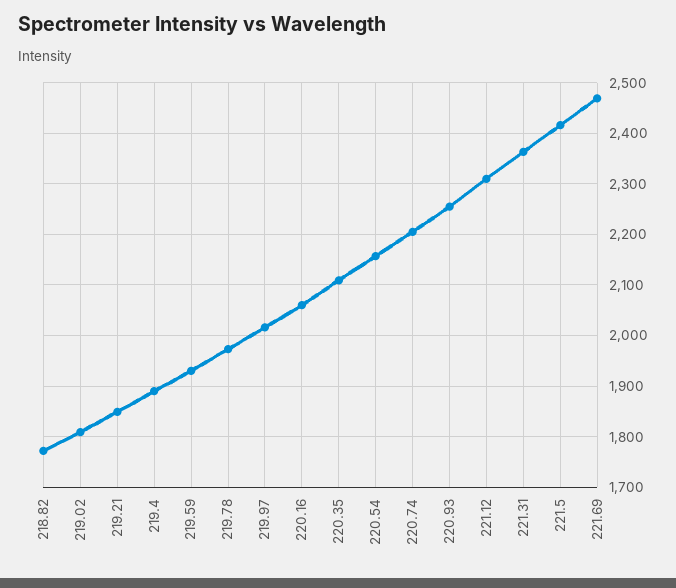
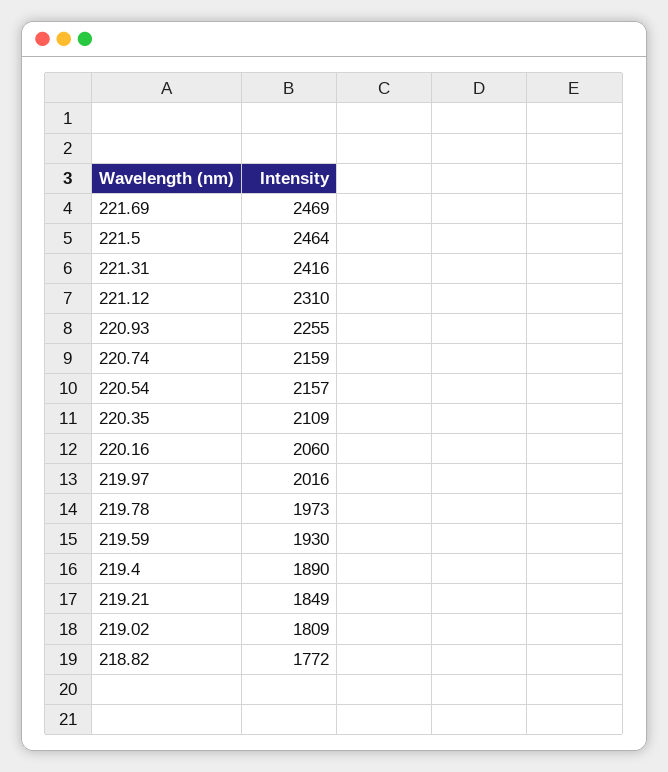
220.74: 2200 -> 2159
221.31: 2360 -> 2416
221.5: 2420 -> 2464

